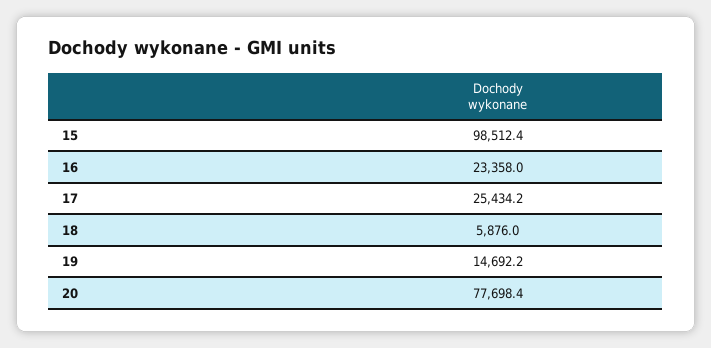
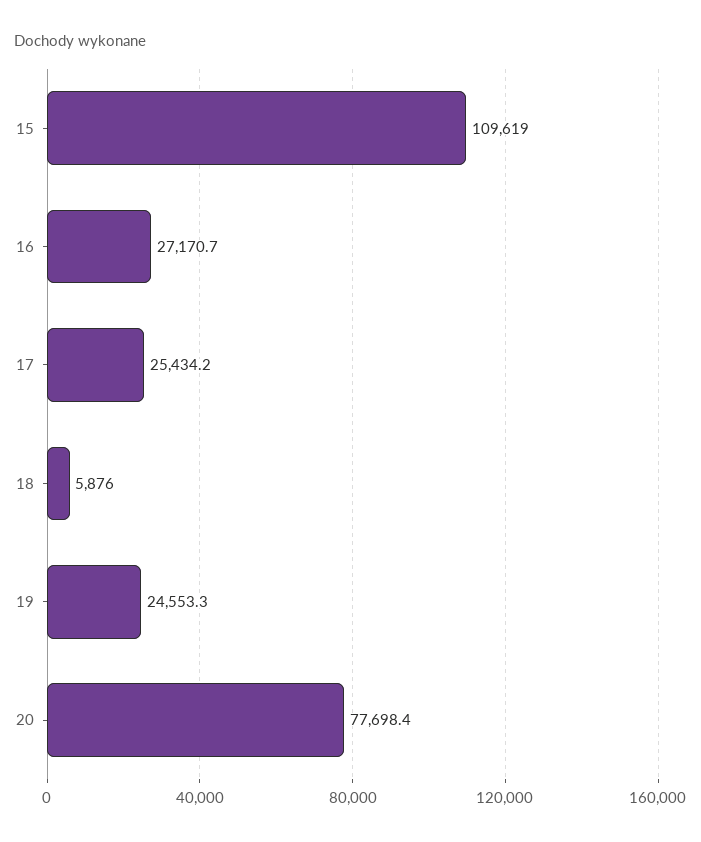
15: 98512.4 -> 109619
16: 23358 -> 27170.7
19: 14692.2 -> 24553.3

